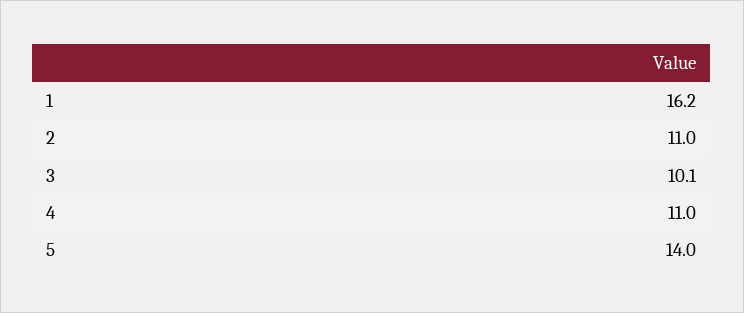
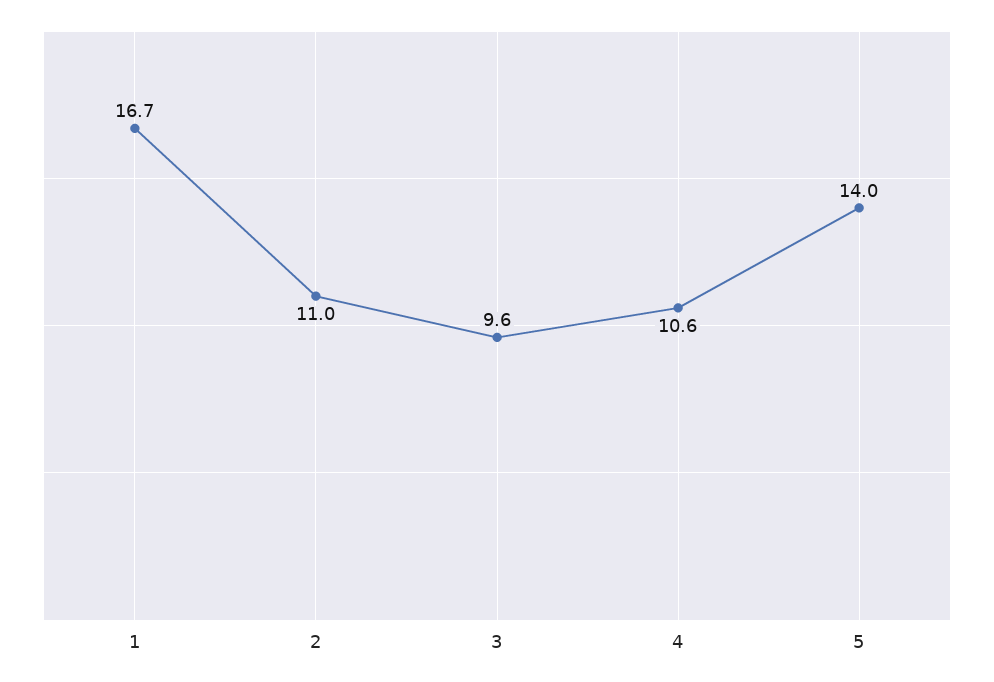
1: 16.2 -> 16.7
3: 10.1 -> 9.6
4: 11 -> 10.6

